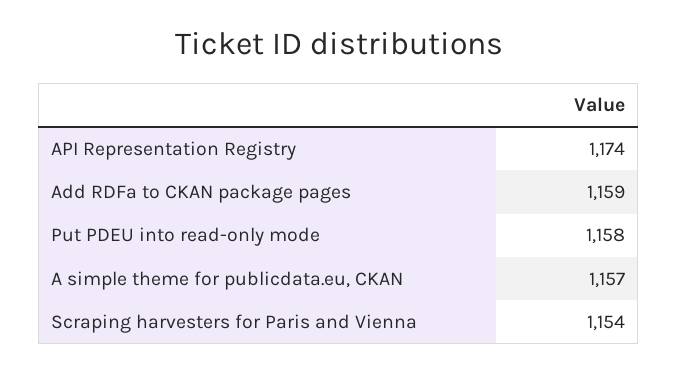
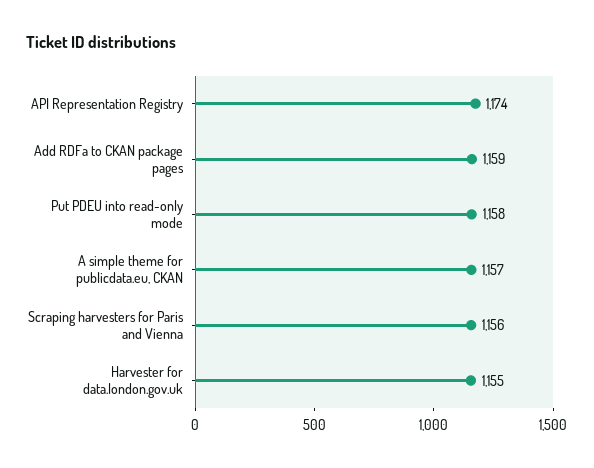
Scraping harvesters for Paris and Vienna: 1154 -> 1156
Harvester for data.london.gov.uk: none -> 1155

